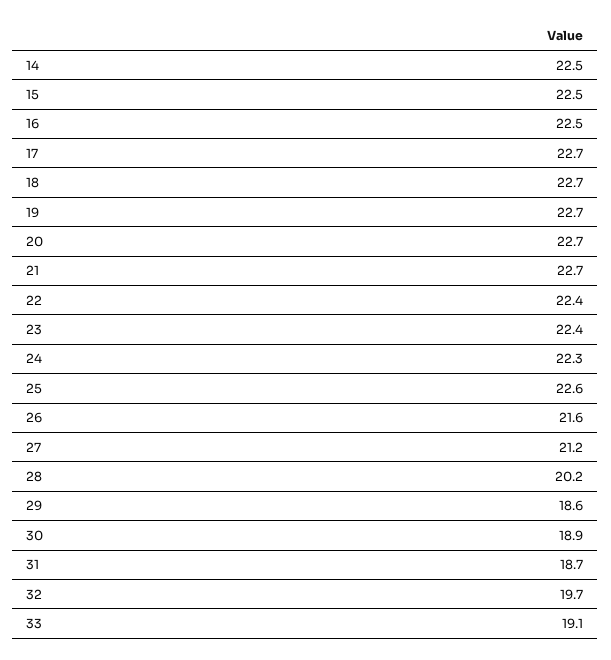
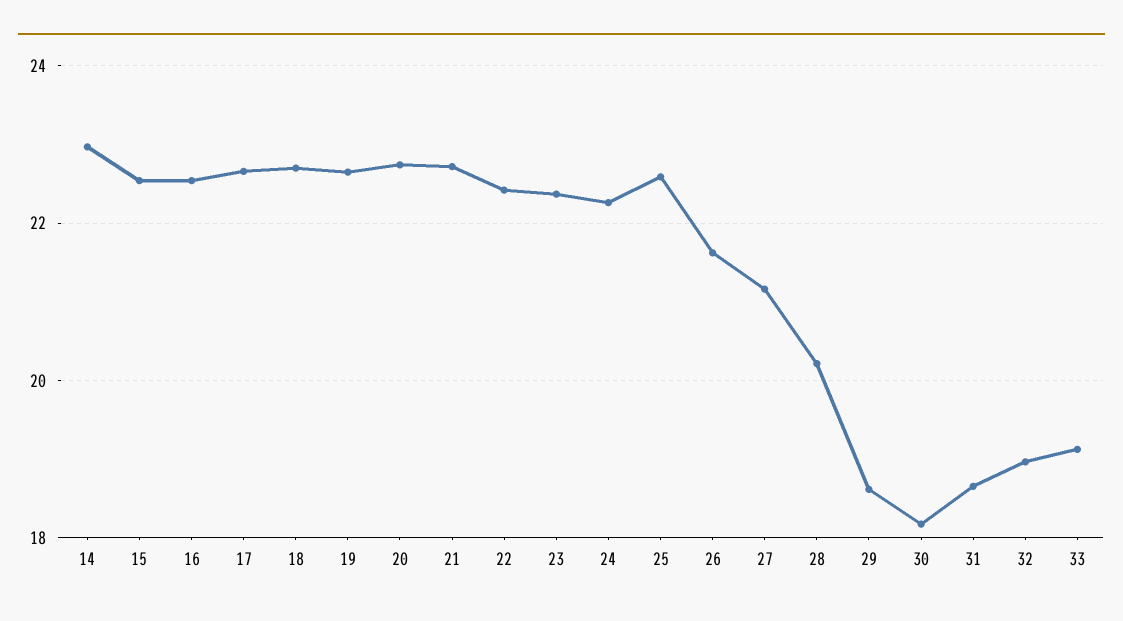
14: 22.5 -> 23
30: 18.9 -> 18.2
32: 19.7 -> 19

